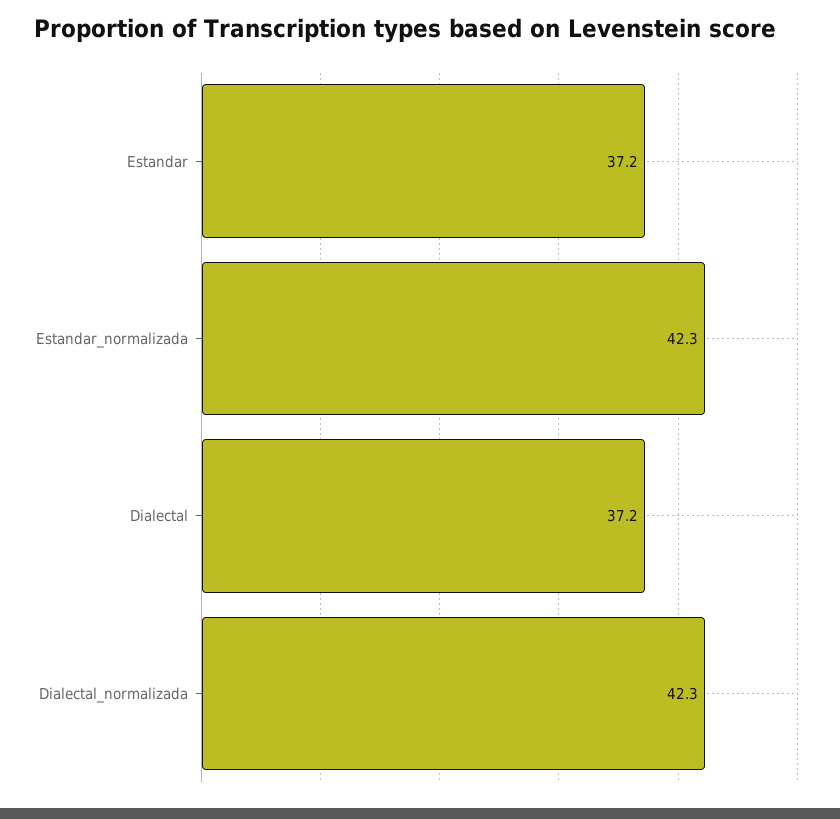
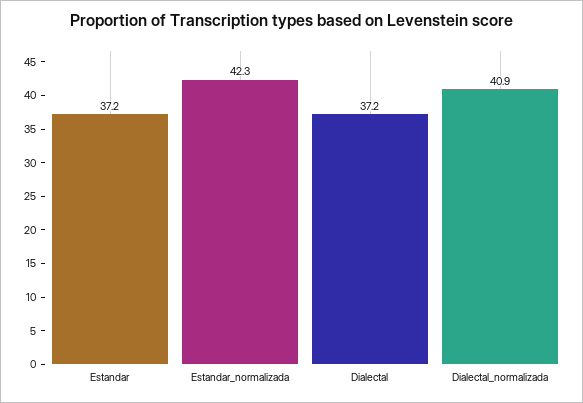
Dialectal_normalizada: 42.3 -> 40.9

